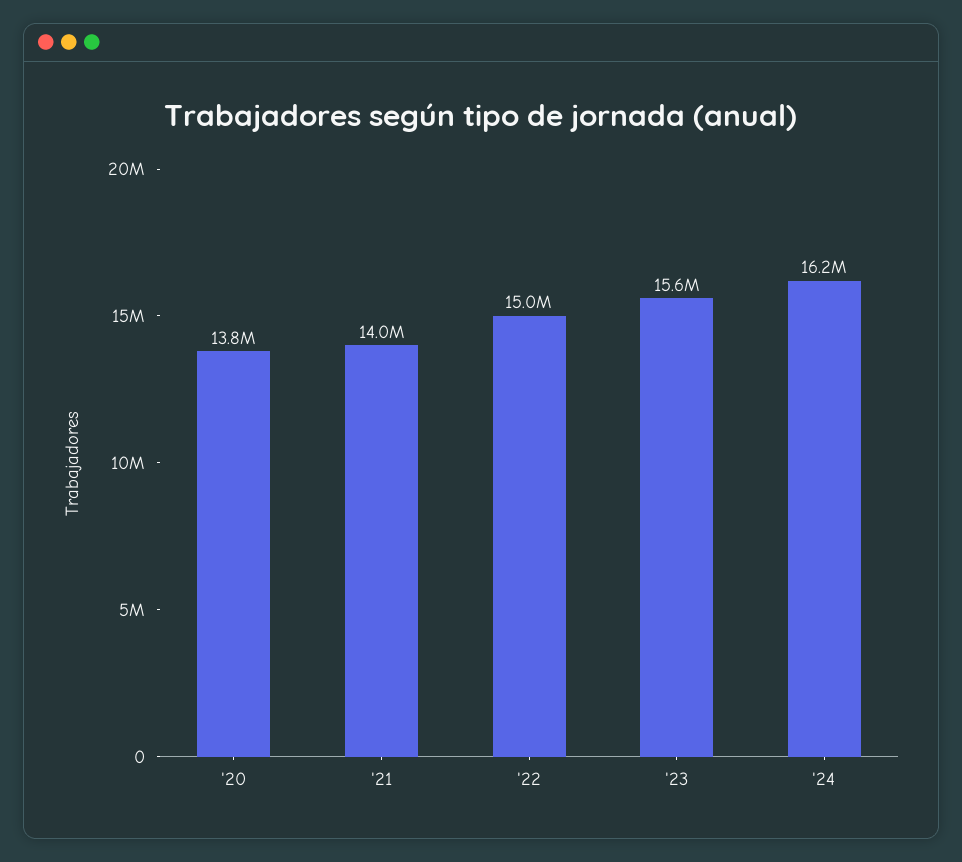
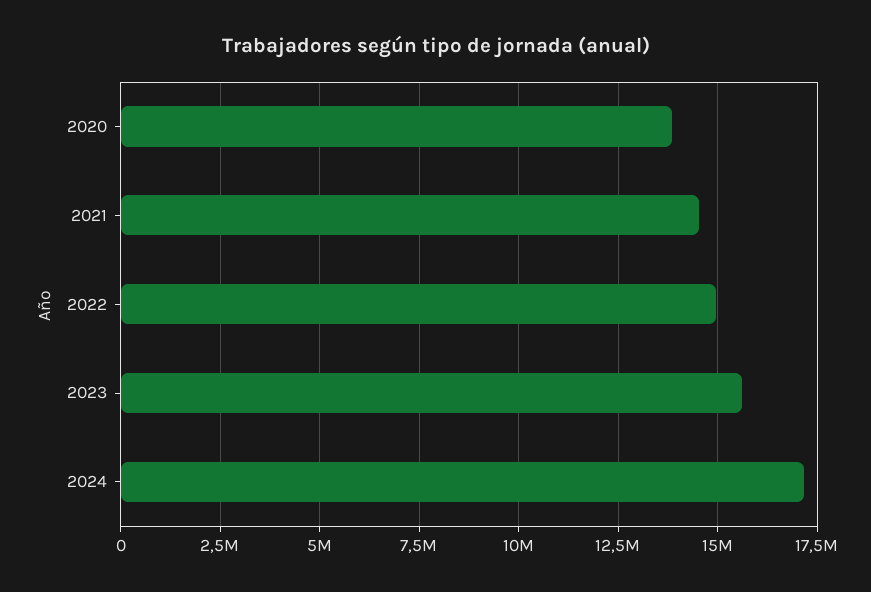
'21: 14000000 -> 14500000
'24: 16200000 -> 17250000

